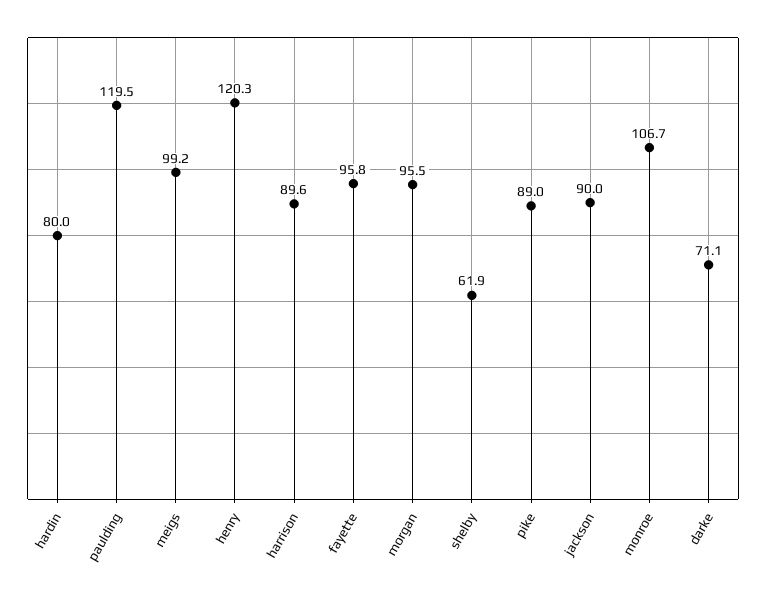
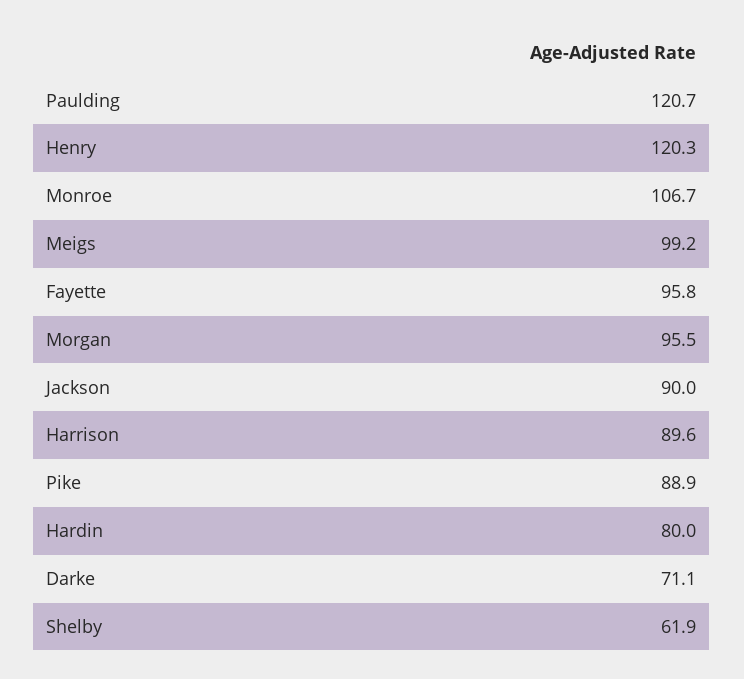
paulding: 119.5 -> 120.7
pike: 89 -> 88.9

